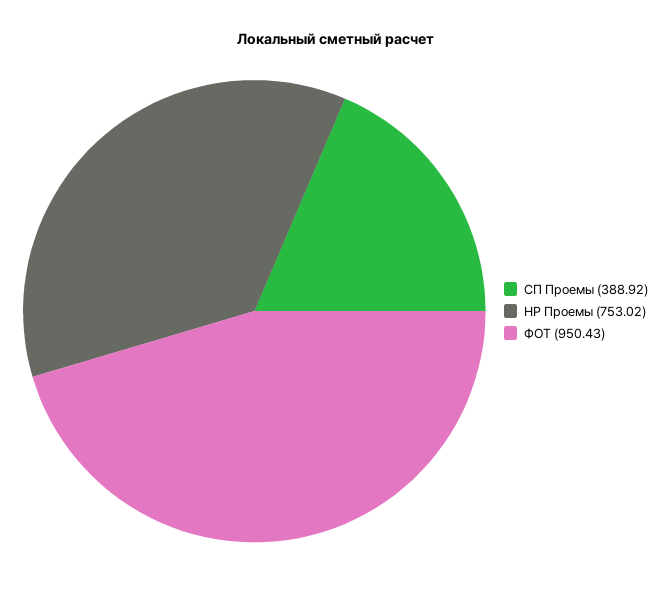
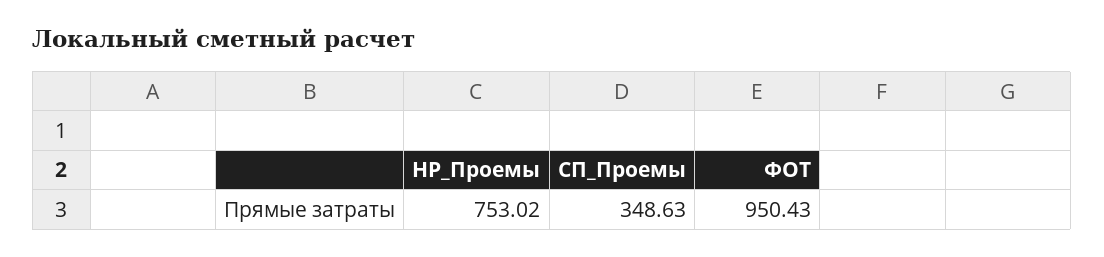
СП Проемы: 388.92 -> 348.63

